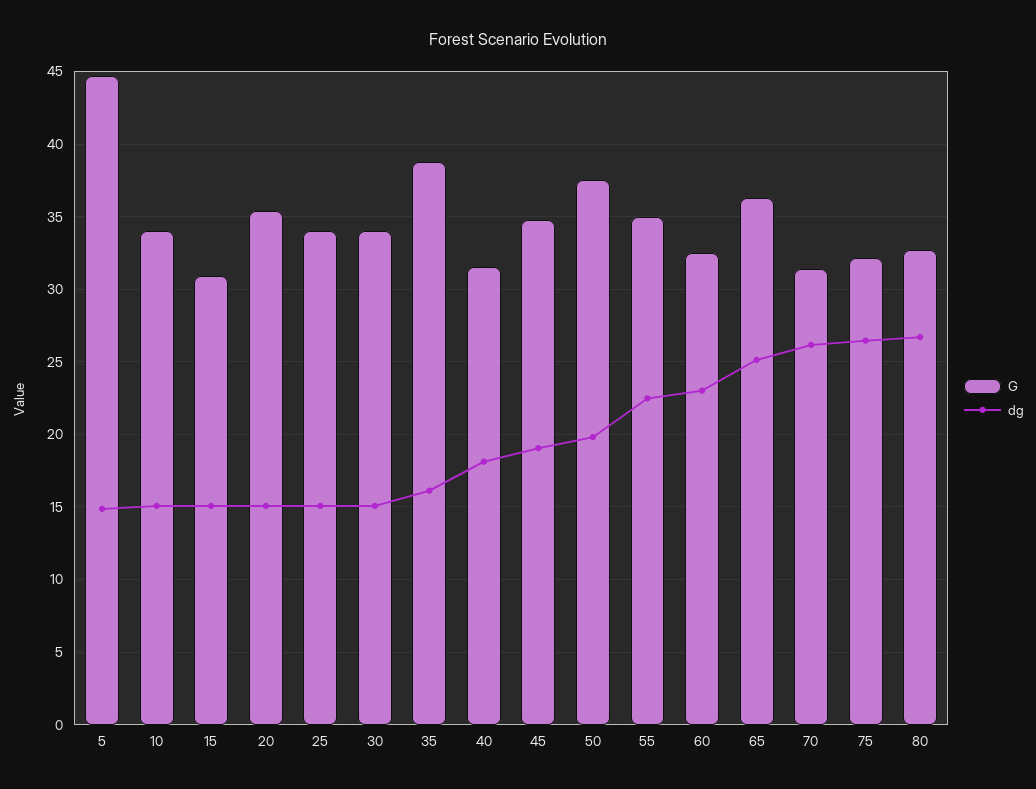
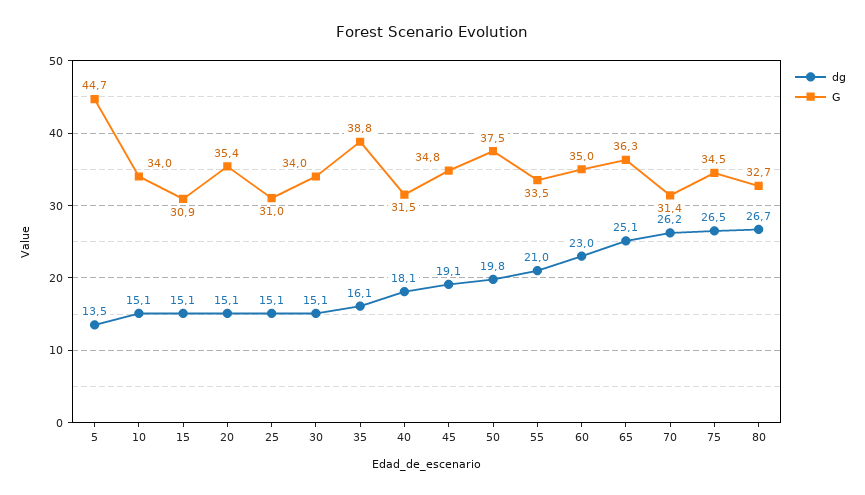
dg, 5: 15 -> 13.5
G, 25: 34 -> 31
G, 55: 35 -> 33.5
dg, 55: 22.5 -> 21
G, 60: 32.5 -> 35
G, 75: 32 -> 34.5

